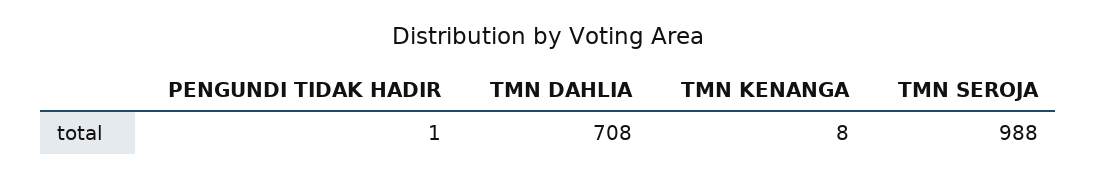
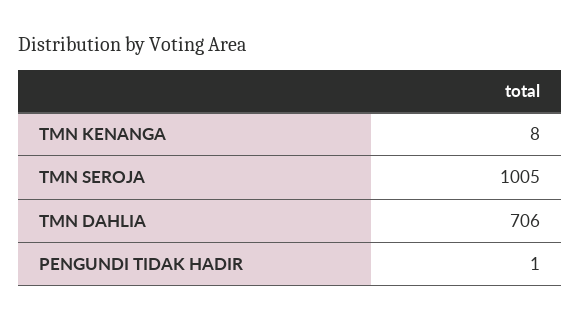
TMN DAHLIA: 708 -> 706
TMN SEROJA: 988 -> 1005

